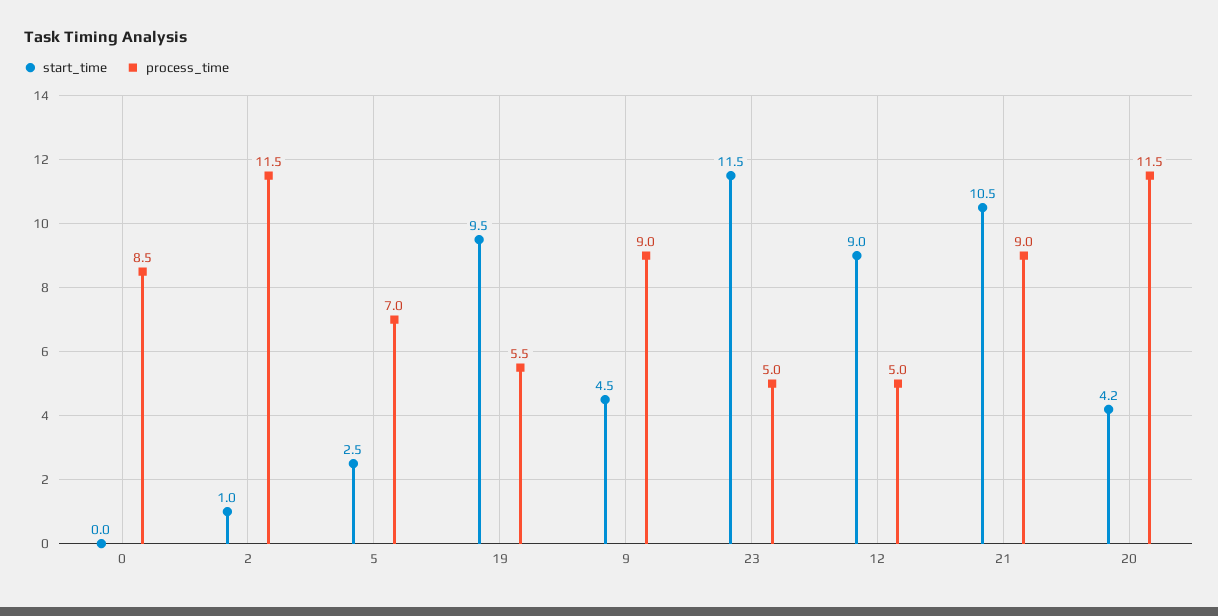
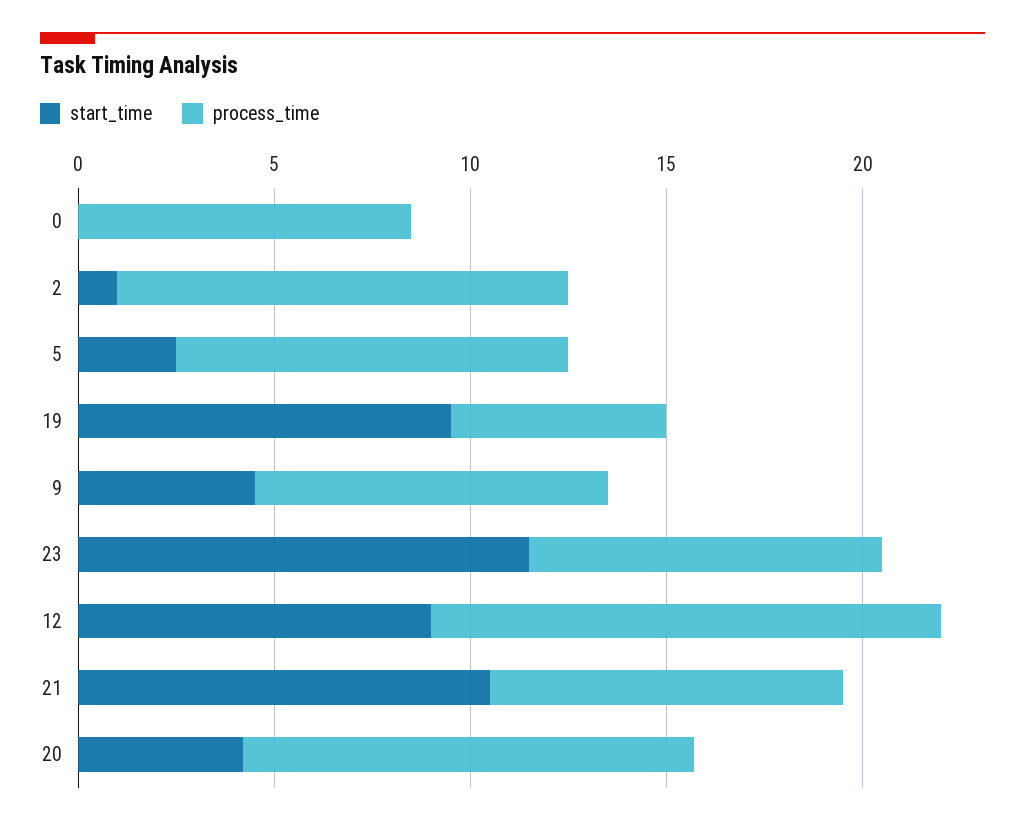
process_time, 5: 7 -> 10
process_time, 23: 5 -> 9
process_time, 12: 5 -> 13

